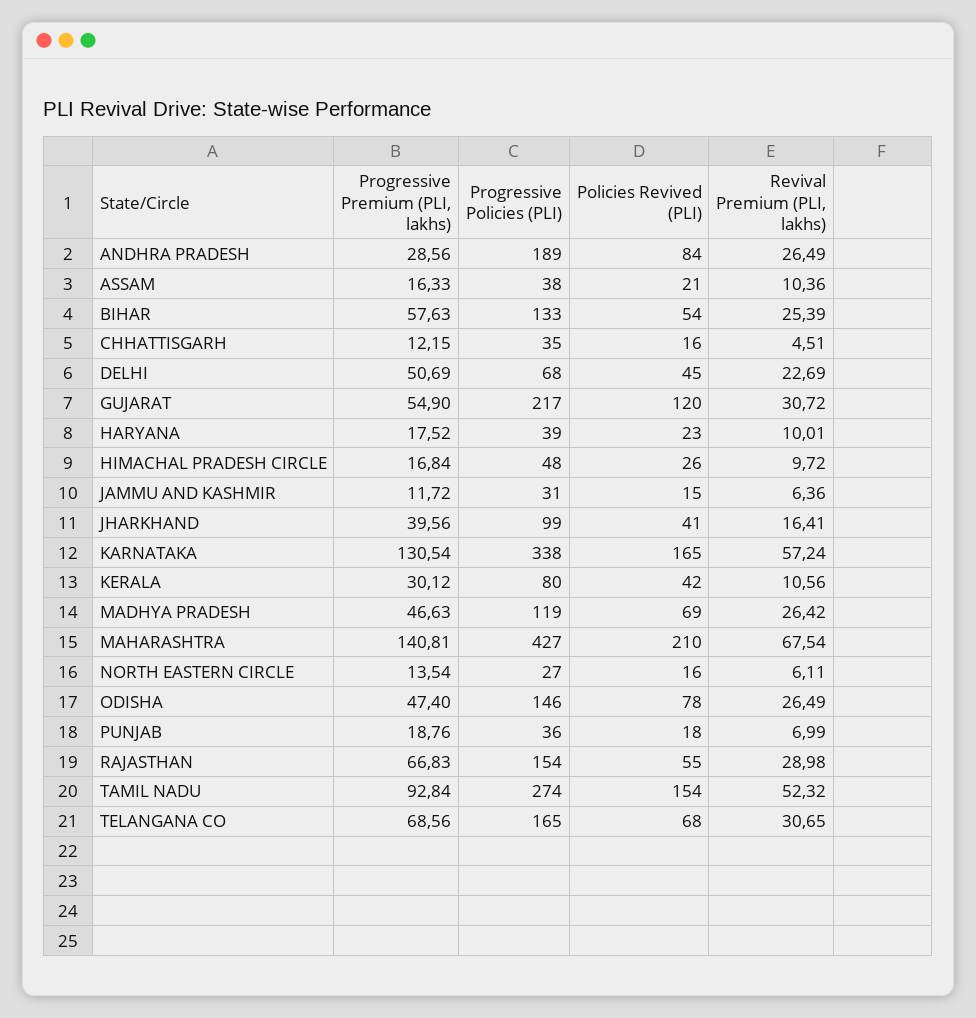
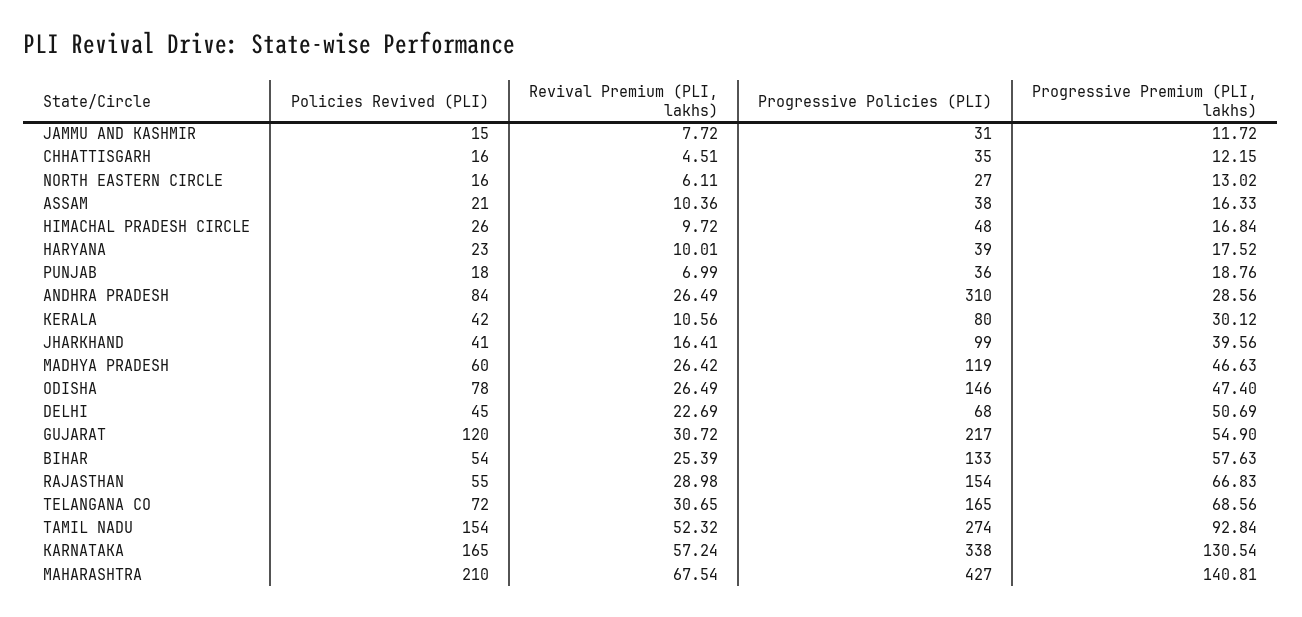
Progressive Policies (PLI), ANDHRA PRADESH: 189 -> 310
Revival Premium (PLI, lakhs), JAMMU AND KASHMIR: 6.36 -> 7.72
Policies Revived (PLI), MADHYA PRADESH: 69 -> 60
Progressive Premium (PLI, lakhs), NORTH EASTERN CIRCLE: 13.54 -> 13.02
Policies Revived (PLI), TELANGANA CO: 68 -> 72

